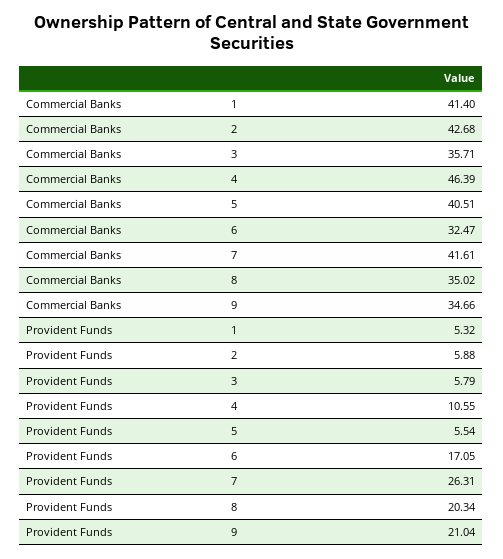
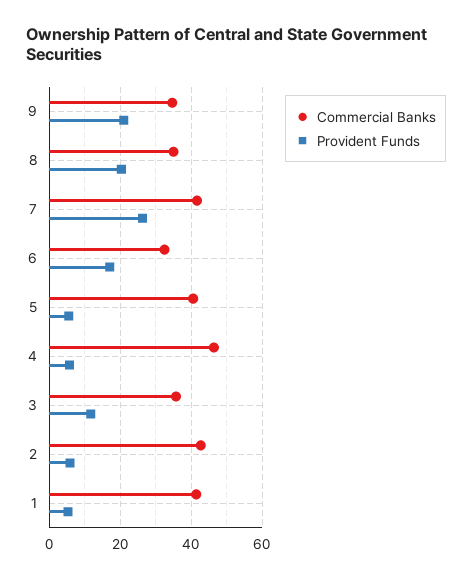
Provident Funds, 3: 5.79 -> 12
Provident Funds, 4: 10.55 -> 6

